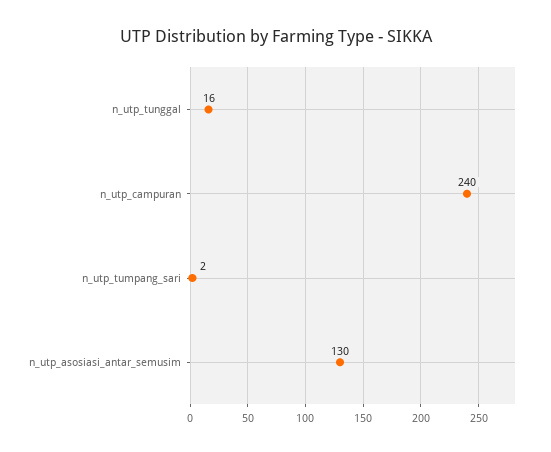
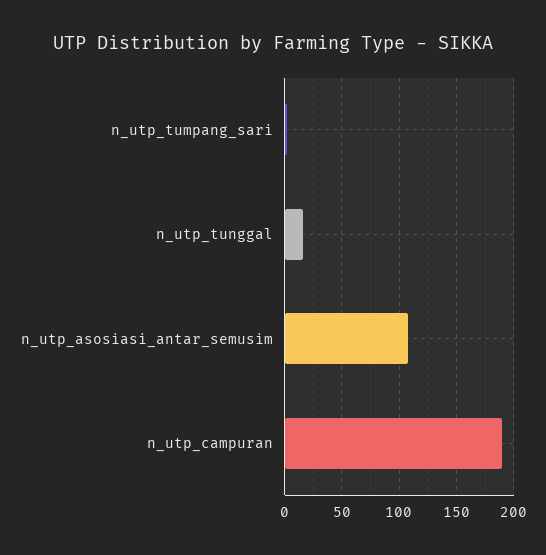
n_utp_campuran: 240 -> 190
n_utp_asosiasi_antar_semusim: 130 -> 110

